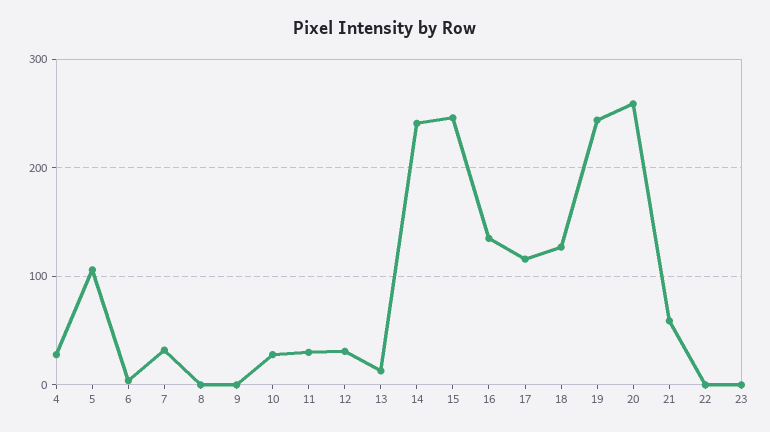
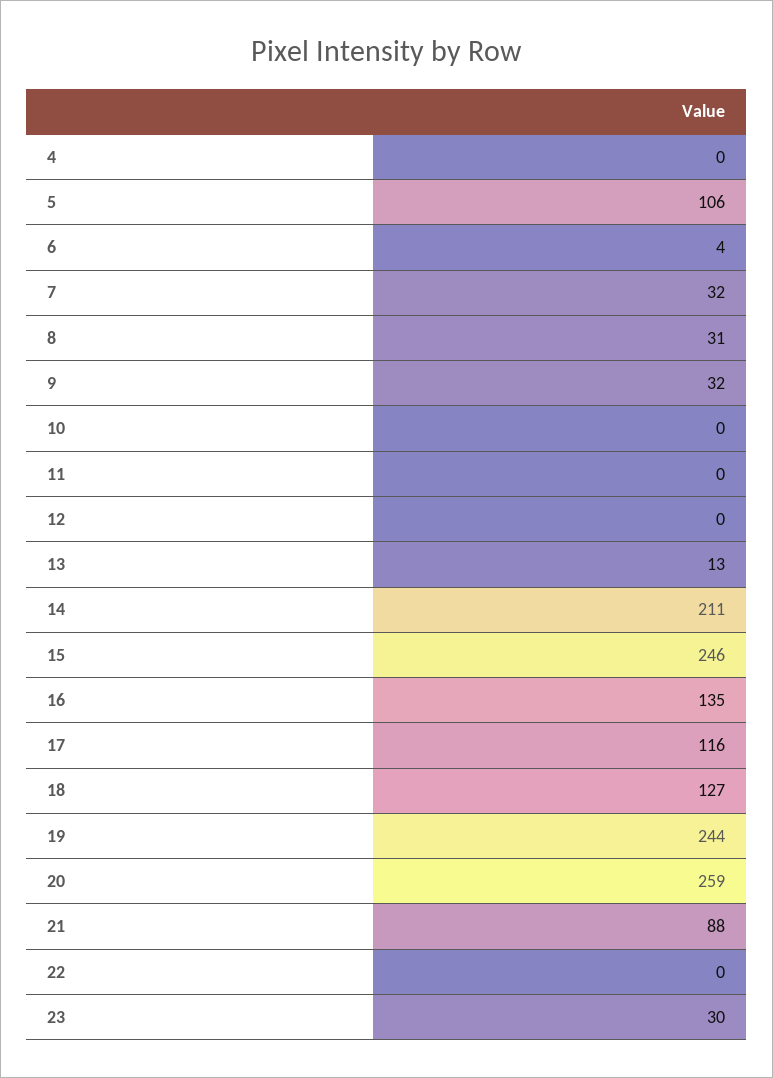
4: 30 -> 0
8: 0 -> 31
9: 0 -> 32
10: 30 -> 0
11: 30 -> 0
12: 30 -> 0
14: 240 -> 211
21: 60 -> 88
23: 0 -> 30

